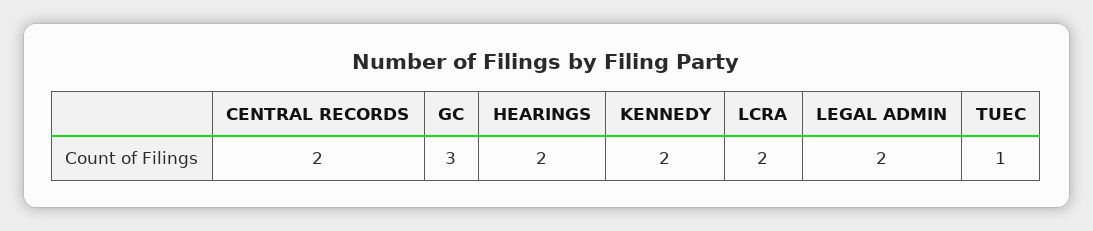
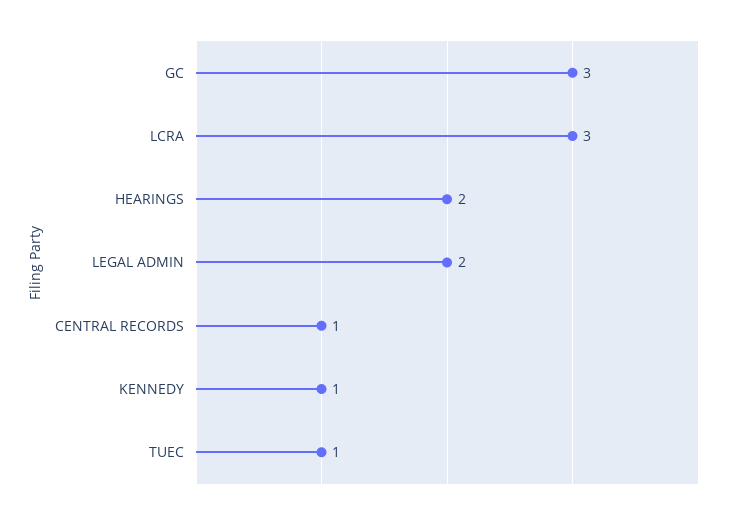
CENTRAL RECORDS: 2 -> 1
KENNEDY: 2 -> 1
LCRA: 2 -> 3

